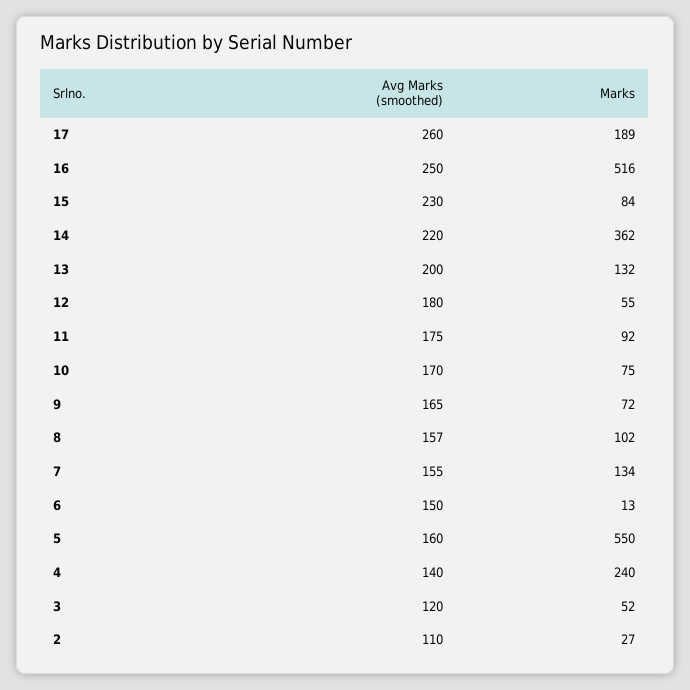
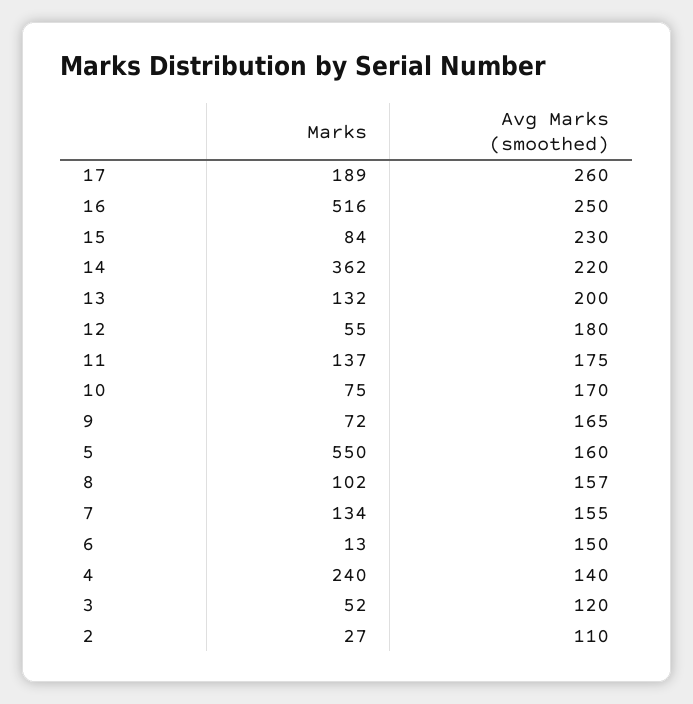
Marks, 11: 92 -> 137

